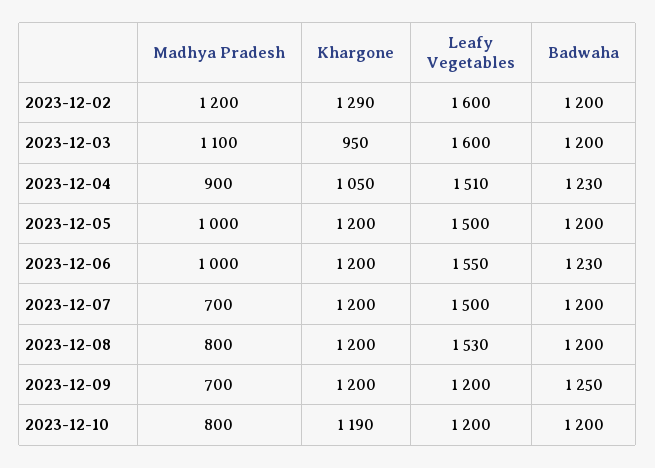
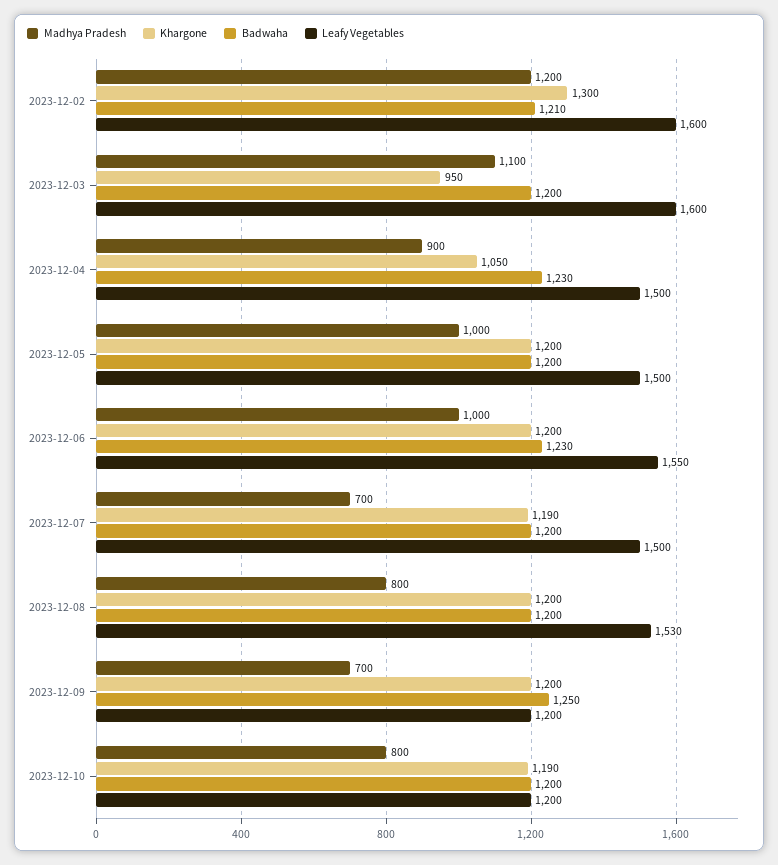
Khargone, 2023-12-02: 1290 -> 1300
Badwaha, 2023-12-02: 1200 -> 1210
Leafy Vegetables, 2023-12-04: 1510 -> 1500
Khargone, 2023-12-07: 1200 -> 1190

